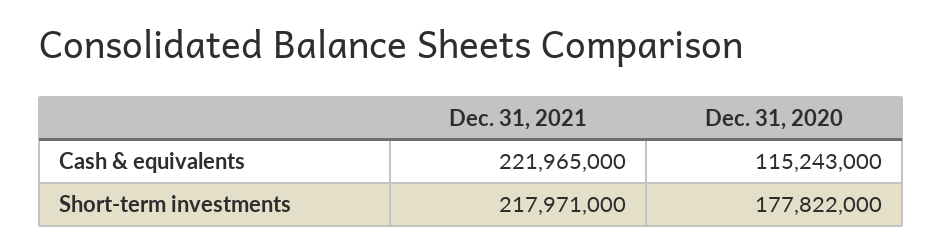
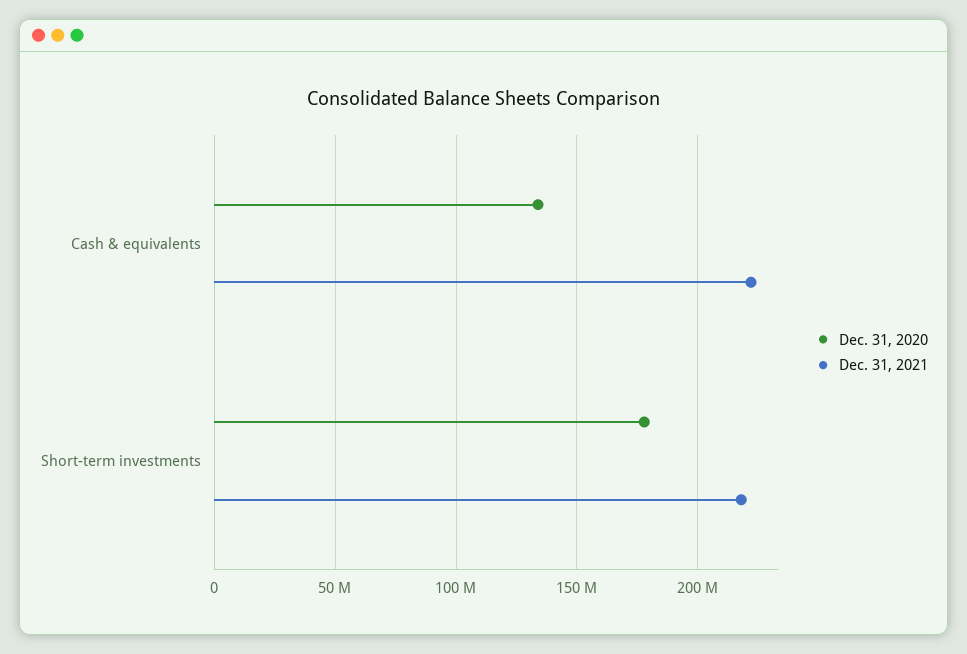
Dec. 31, 2020, Cash & equivalents: 115243000 -> 135000000

